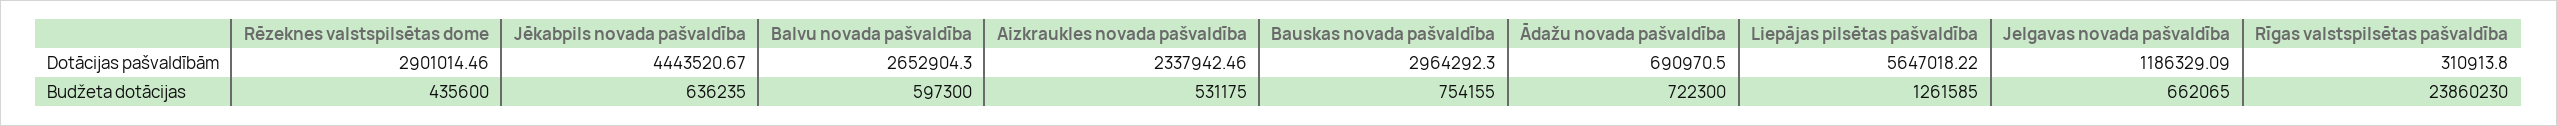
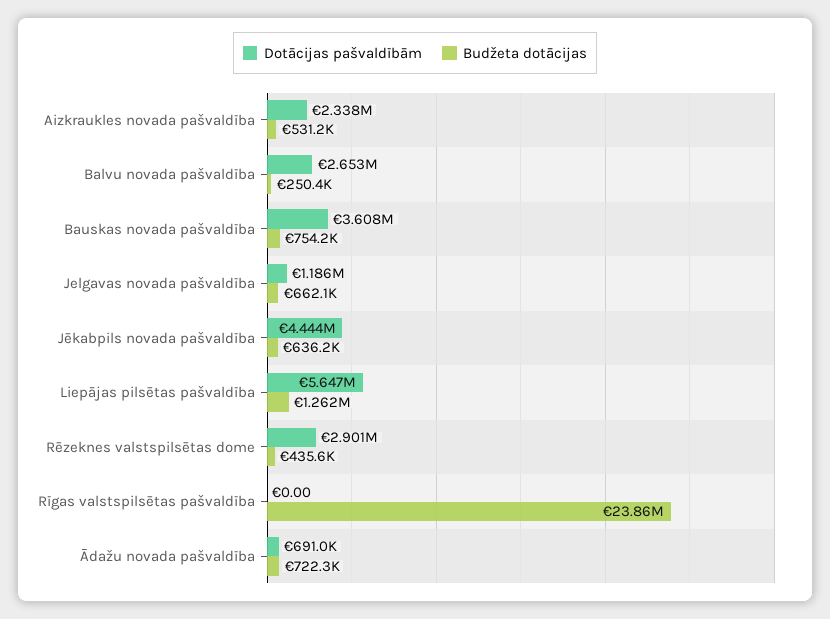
Dotācijas pašvaldībām, Bauskas novada pašvaldība: 2964292.3 -> 3608000
Dotācijas pašvaldībām, Rīgas valstspilsētas pašvaldība: 310913.8 -> 0
Budžeta dotācijas, Balvu novada pašvaldība: 597300 -> 250400

